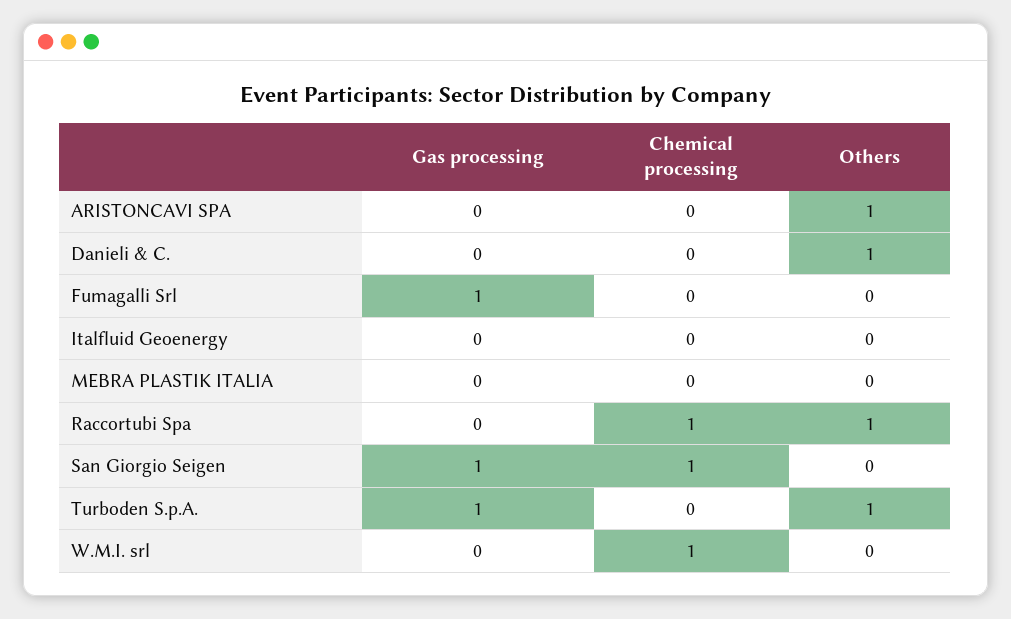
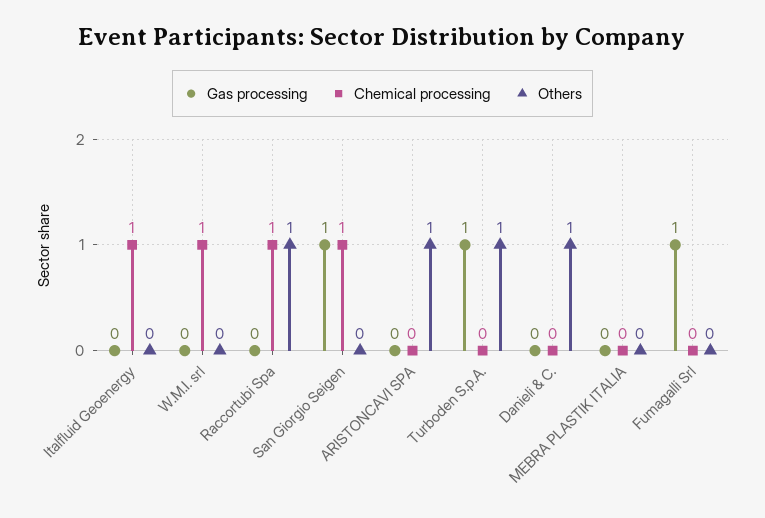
Chemical processing, Italfluid Geoenergy: 0 -> 1

